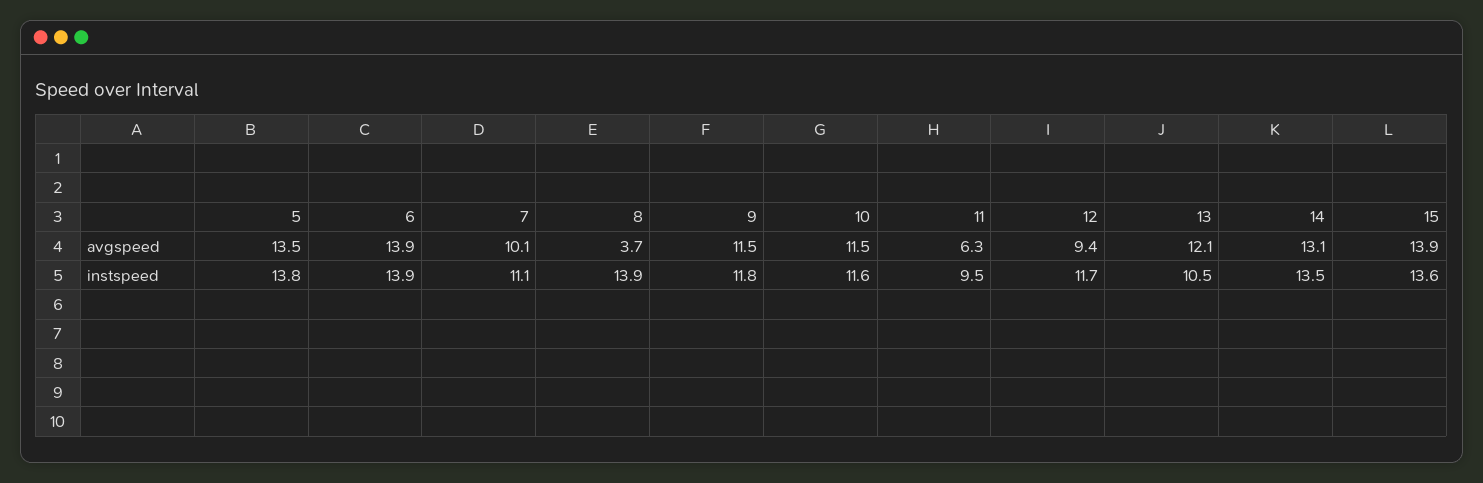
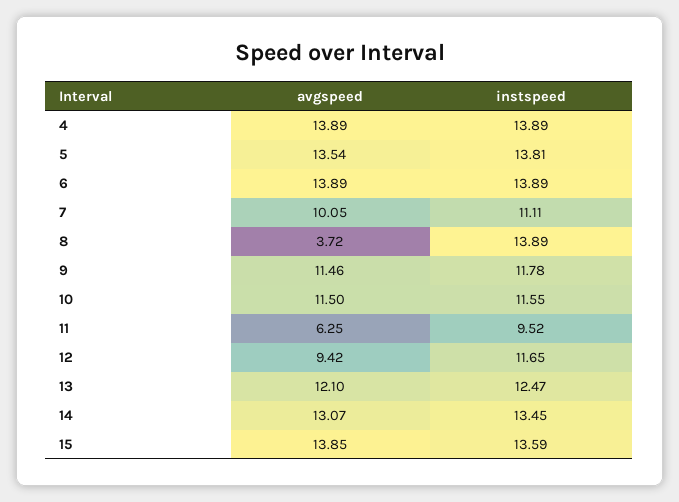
13, instspeed: 10.5 -> 12.47
4, avgspeed: none -> 13.89
4, instspeed: none -> 13.89

